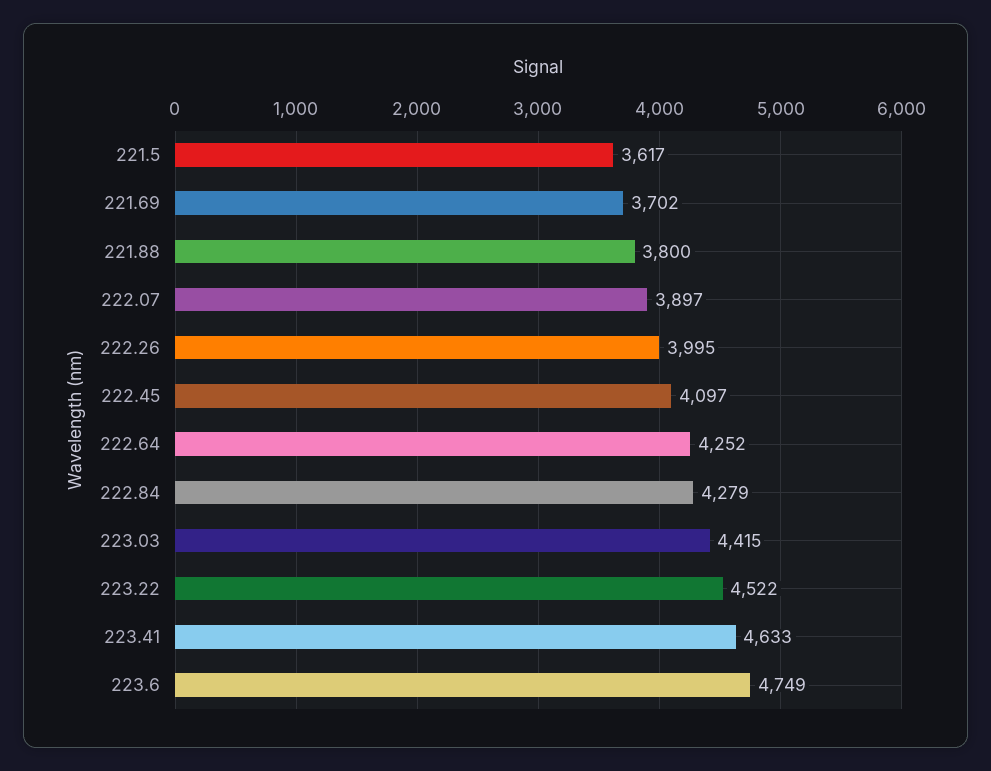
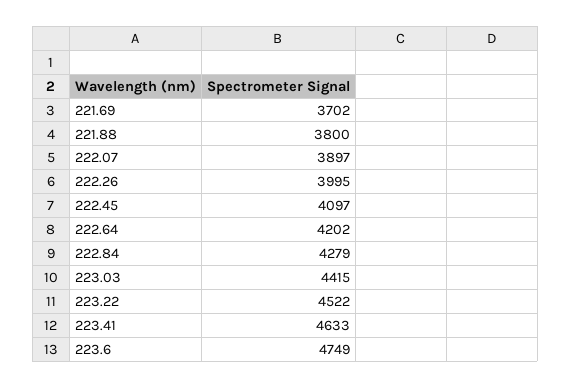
221.5: 3617 -> none
222.64: 4252 -> 4202

